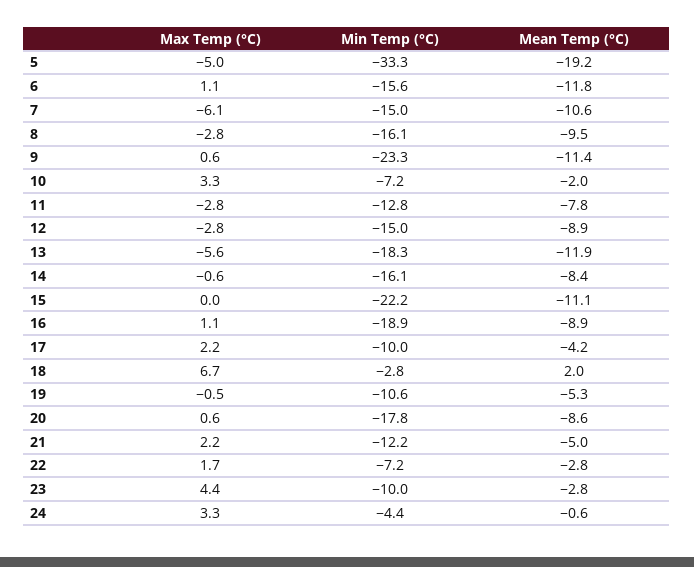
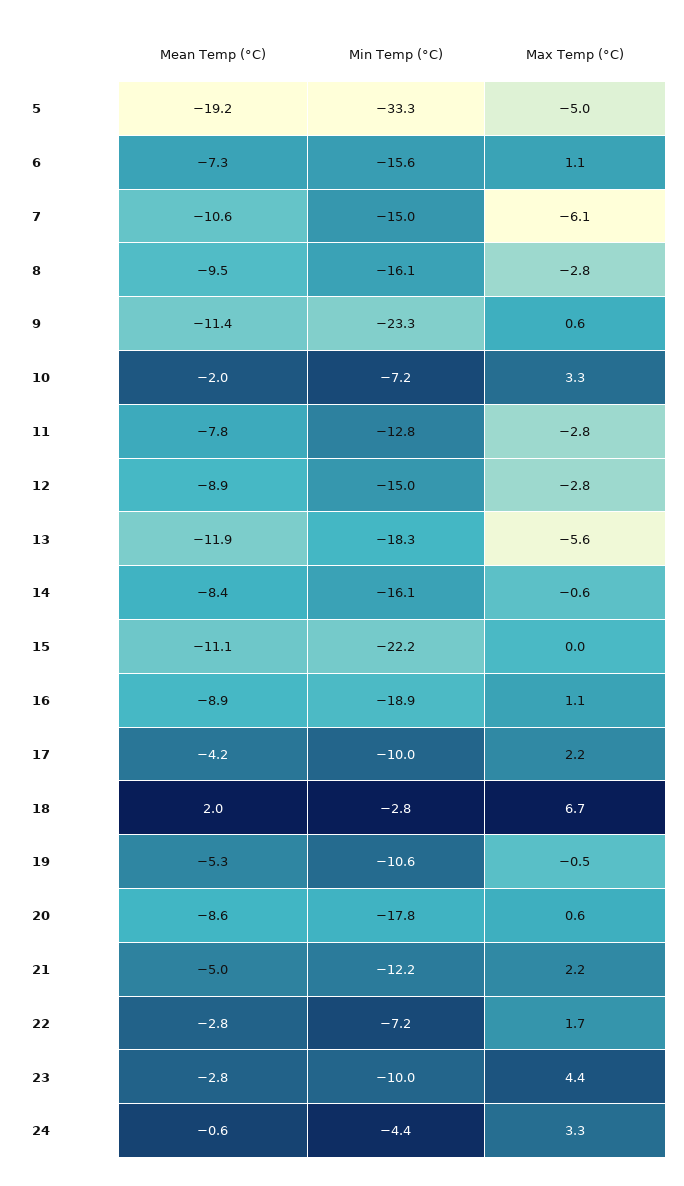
Mean Temp (°C), 6: -11.8 -> -7.3

